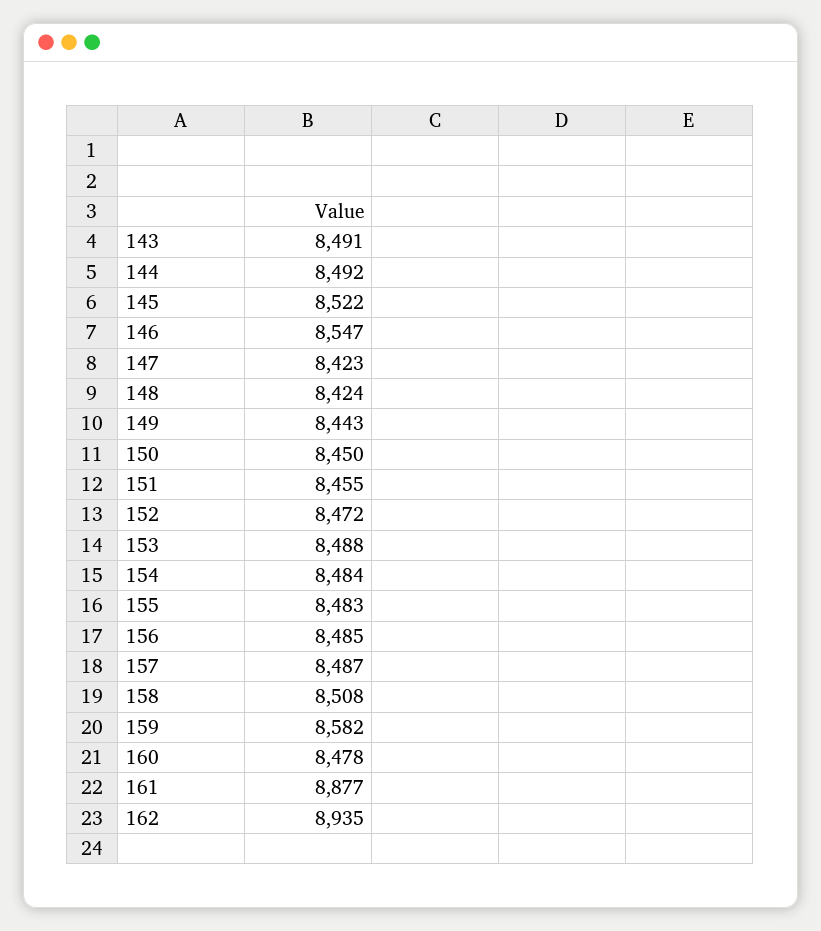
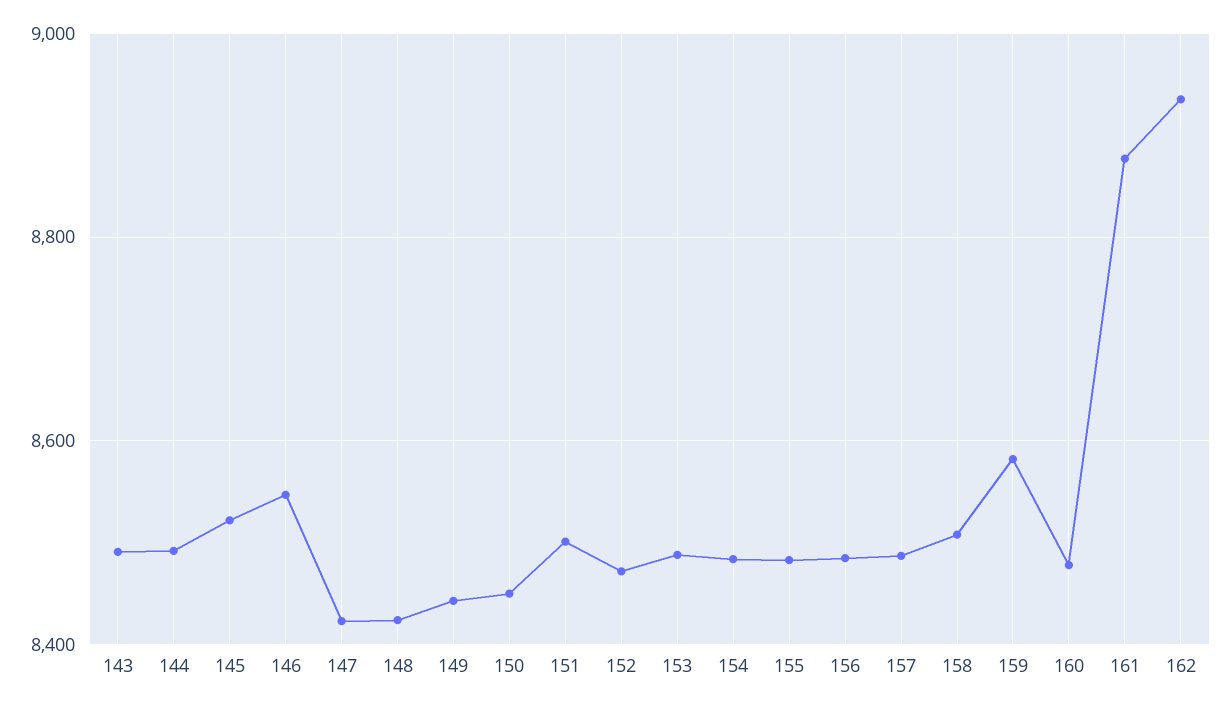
151: 8455 -> 8500

